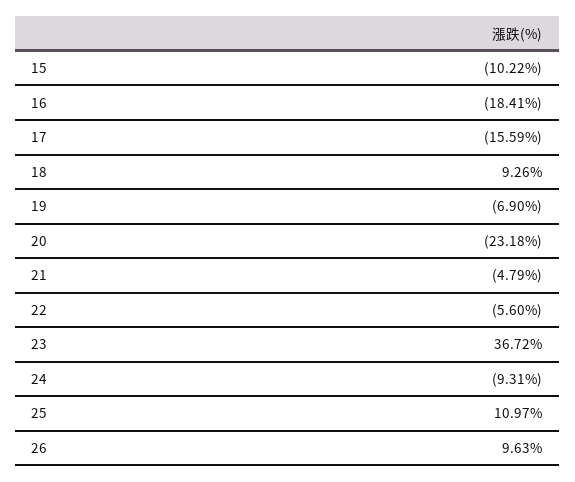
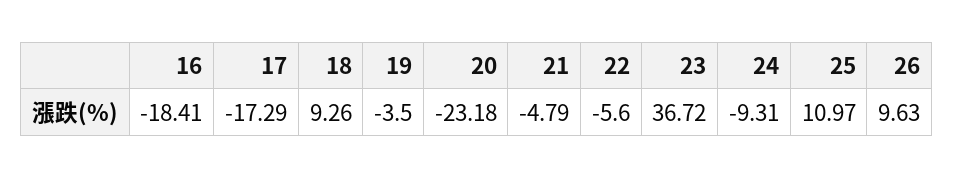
15: -10.22 -> none
17: -15.59 -> -17.29
19: -6.9 -> -3.5

